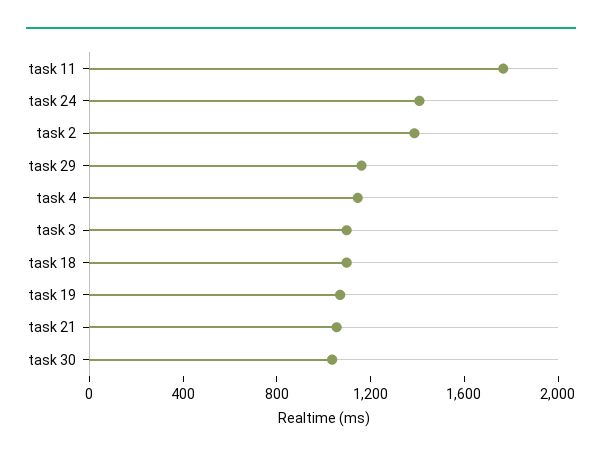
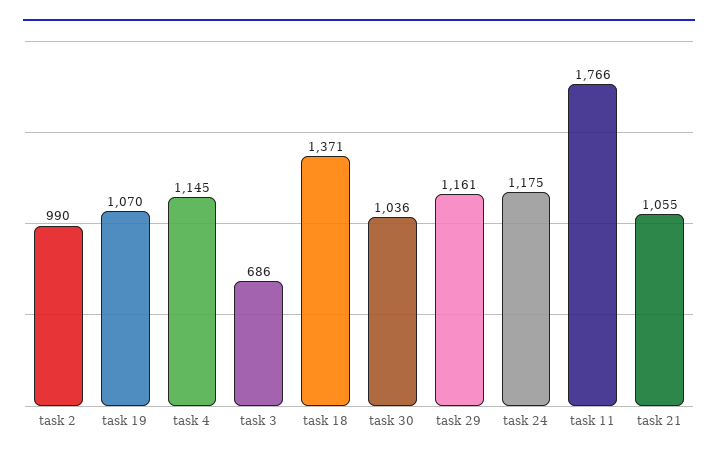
task 24: 1400 -> 1175
task 2: 1400 -> 990
task 3: 1100 -> 686
task 18: 1100 -> 1371

